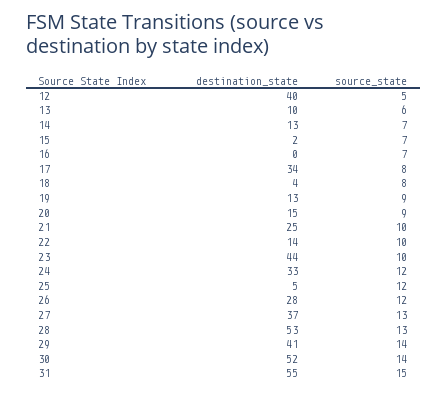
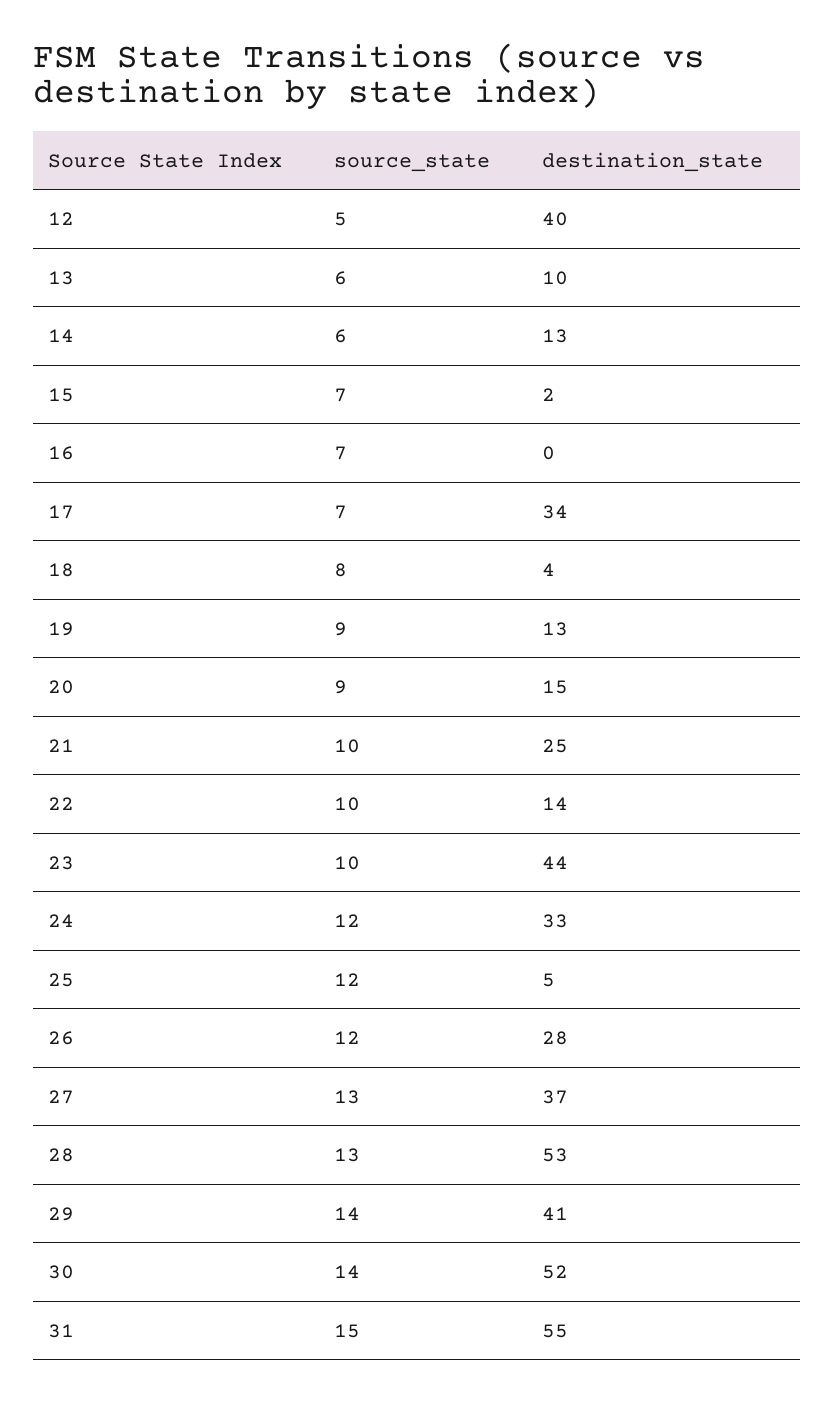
source_state, 14: 7 -> 6
source_state, 17: 8 -> 7

